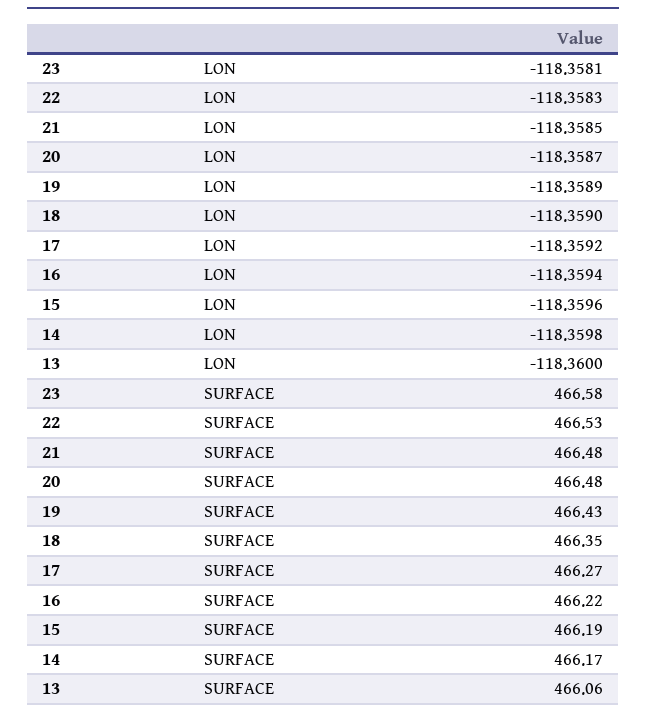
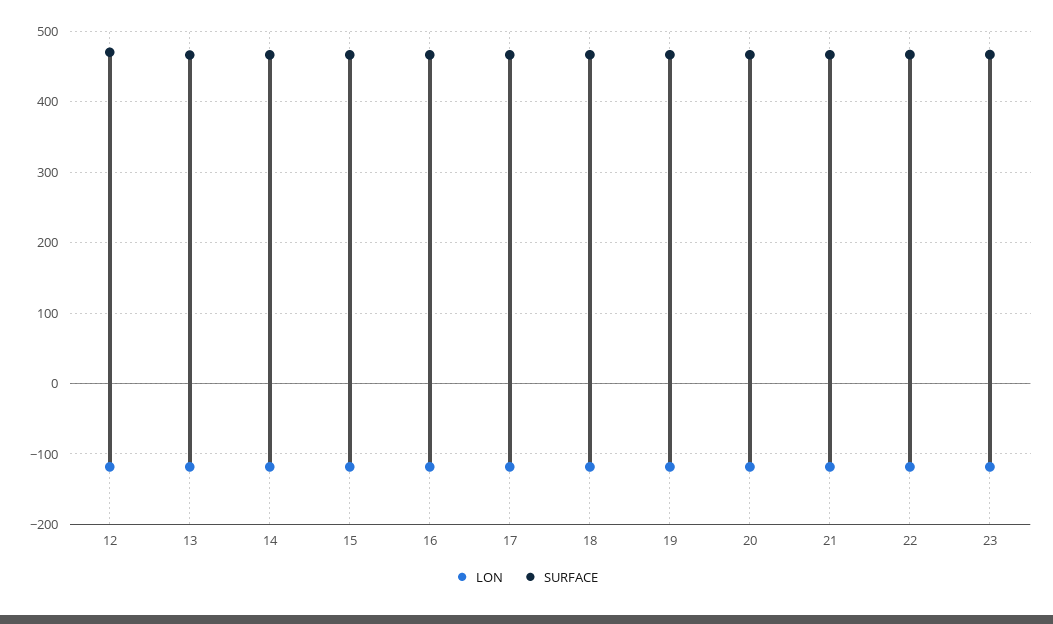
LON, 12: none -> -120
SURFACE, 12: none -> 470

